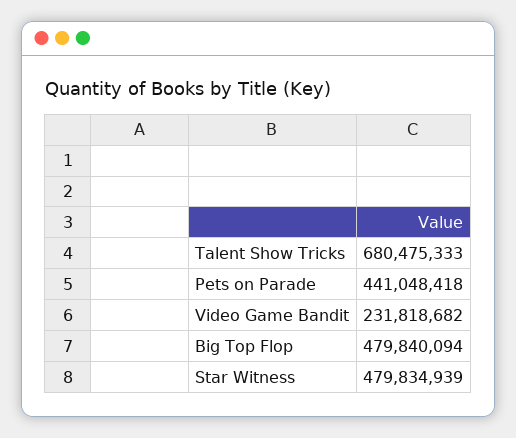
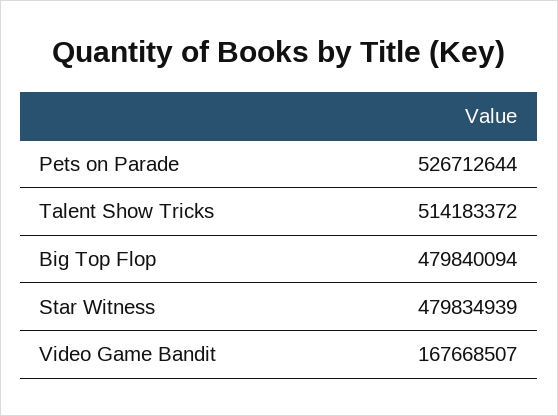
Talent Show Tricks: 680475333 -> 514183372
Pets on Parade: 441048418 -> 526712644
Video Game Bandit: 231818682 -> 167668507

